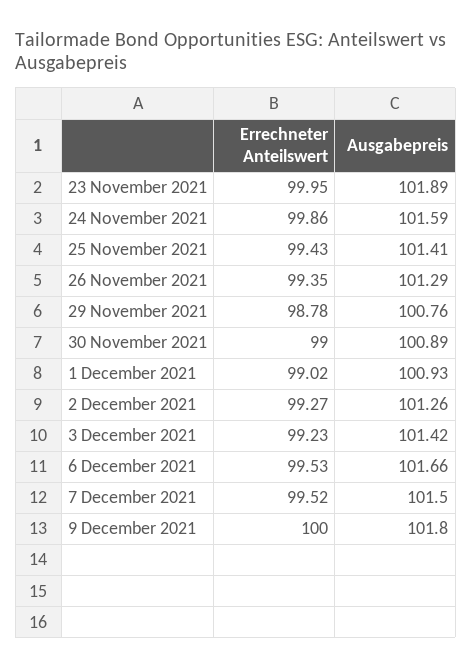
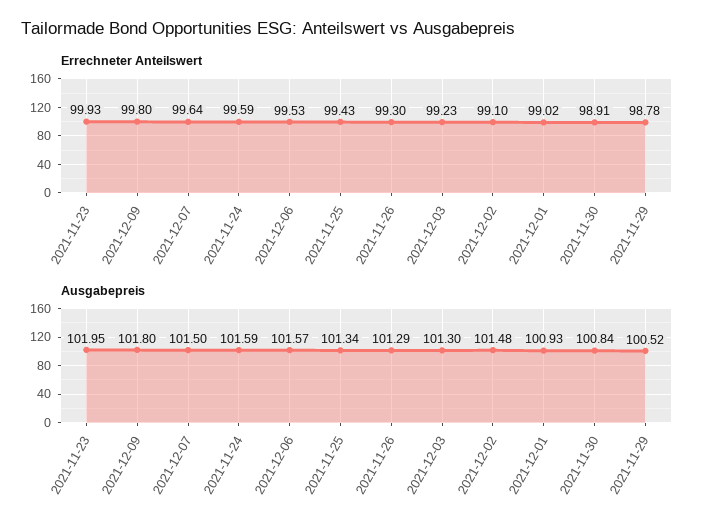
Errechneter Anteilswert, 23 November 2021: 99.95 -> 99.93
Ausgabepreis, 23 November 2021: 101.89 -> 101.95
Errechneter Anteilswert, 24 November 2021: 99.86 -> 99.59
Ausgabepreis, 25 November 2021: 101.41 -> 101.34
Errechneter Anteilswert, 26 November 2021: 99.35 -> 99.3
Ausgabepreis, 29 November 2021: 100.76 -> 100.52
Errechneter Anteilswert, 30 November 2021: 99 -> 98.91
Ausgabepreis, 30 November 2021: 100.89 -> 100.84
Errechneter Anteilswert, 2 December 2021: 99.27 -> 99.1
Ausgabepreis, 2 December 2021: 101.26 -> 101.48
Ausgabepreis, 3 December 2021: 101.42 -> 101.3
Ausgabepreis, 6 December 2021: 101.66 -> 101.57
Errechneter Anteilswert, 7 December 2021: 99.52 -> 99.64
Errechneter Anteilswert, 9 December 2021: 100 -> 99.8

